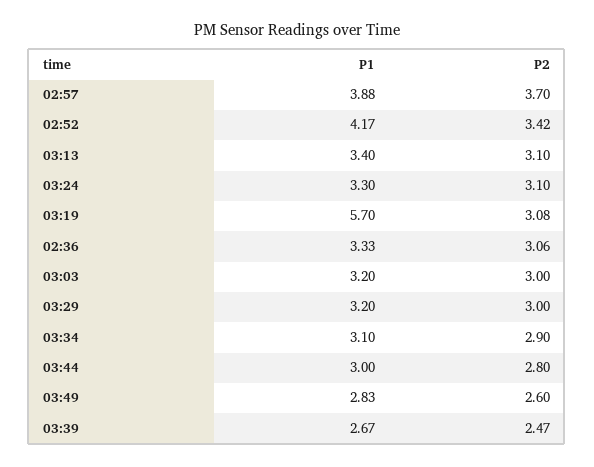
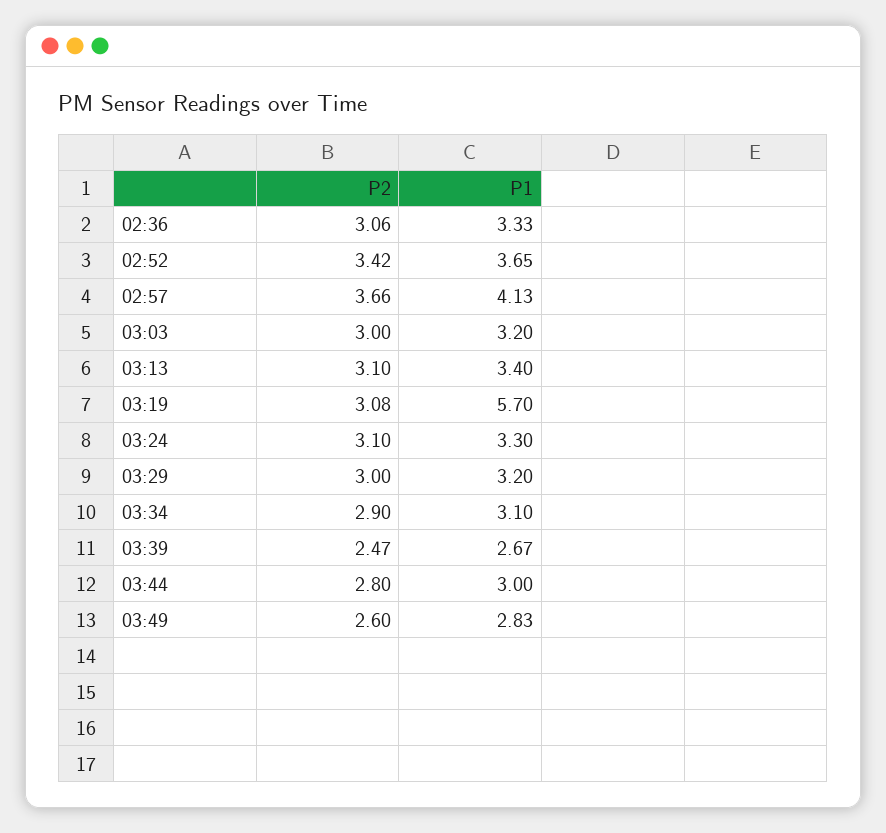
P1, 02:57: 3.88 -> 4.13
P2, 02:57: 3.7 -> 3.66
P1, 02:52: 4.17 -> 3.65

